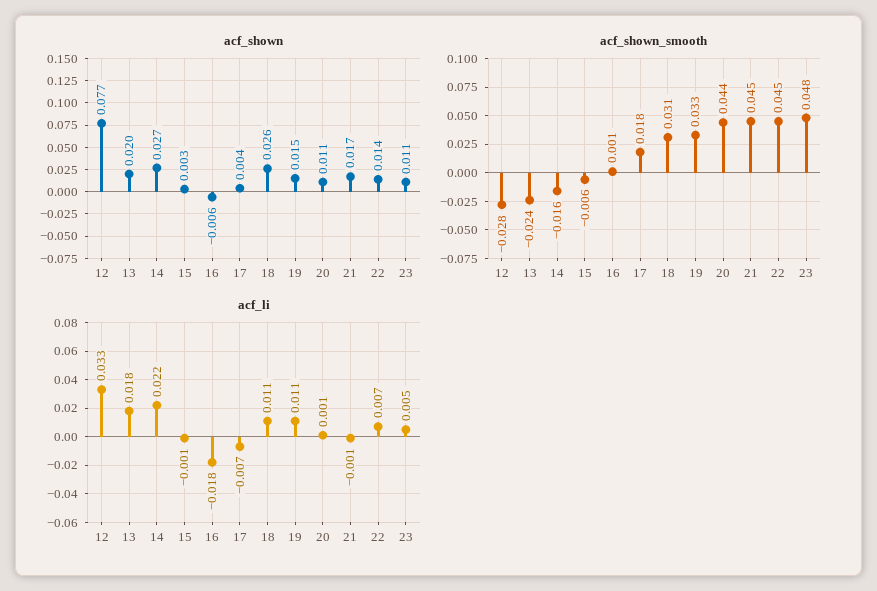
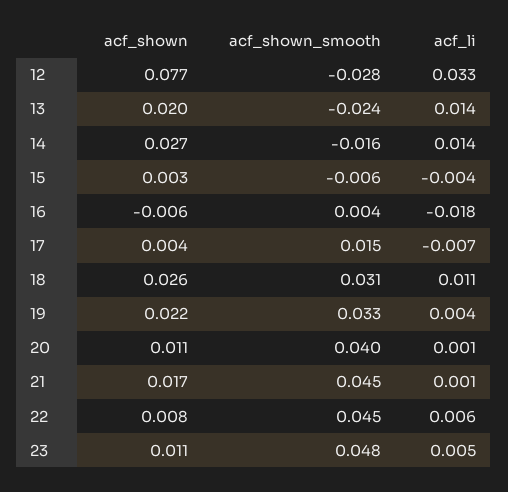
acf_shown, 19: 0.015 -> 0.022
acf_shown, 22: 0.014 -> 0.008
acf_shown_smooth, 16: 0.001 -> 0.004
acf_shown_smooth, 17: 0.018 -> 0.015
acf_shown_smooth, 20: 0.044 -> 0.04
acf_li, 13: 0.018 -> 0.014
acf_li, 14: 0.022 -> 0.014
acf_li, 15: -0.001 -> -0.004
acf_li, 19: 0.011 -> 0.004
acf_li, 21: -0.001 -> 0.001
acf_li, 22: 0.007 -> 0.006

